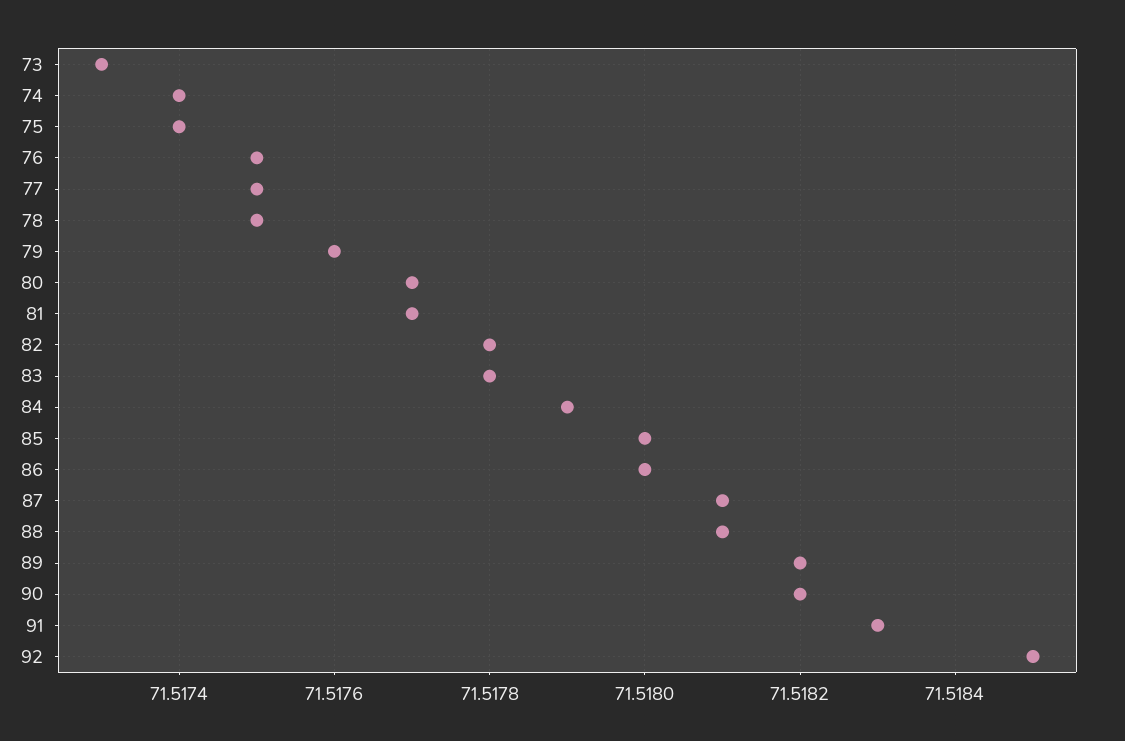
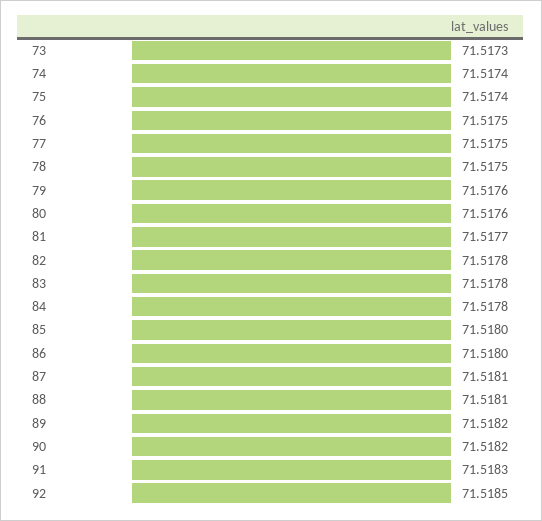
80: 71.5177 -> 71.5176
84: 71.5179 -> 71.5178

